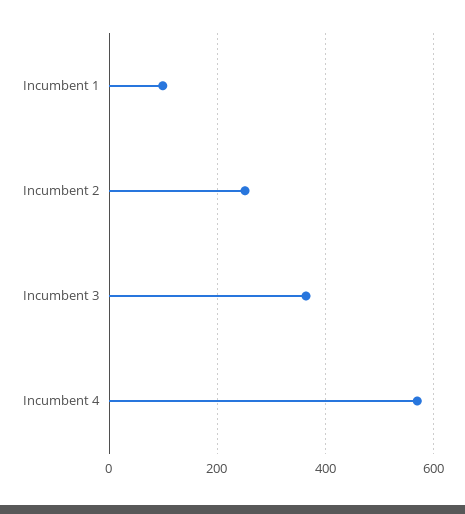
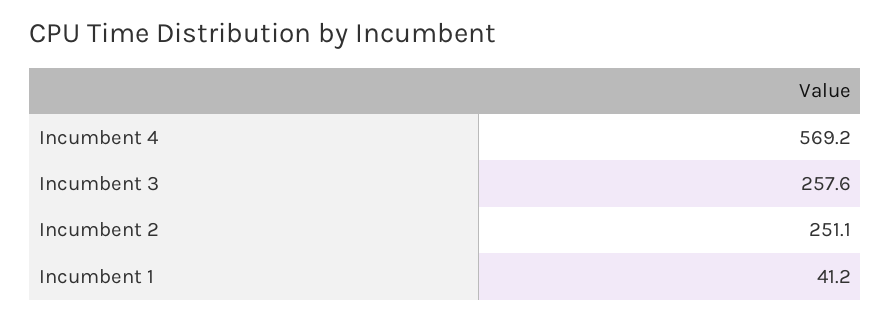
Incumbent 1: 100 -> 41.2
Incumbent 3: 360 -> 257.6

